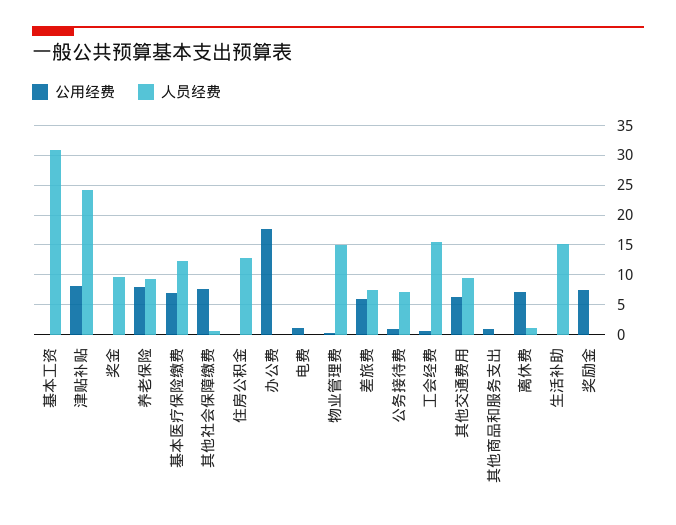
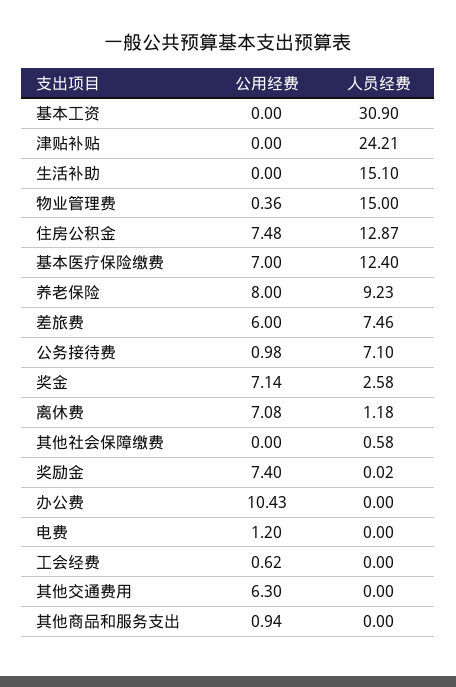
公用经费, 津贴补贴: 7.5 -> 0
公用经费, 奖金: 0 -> 7.14
人员经费, 奖金: 10 -> 2.58
公用经费, 其他社会保障缴费: 7.5 -> 0
公用经费, 住房公积金: 0 -> 7.48
公用经费, 办公费: 17.5 -> 10.43
人员经费, 工会经费: 15 -> 0
人员经费, 其他交通费用: 10 -> 0

